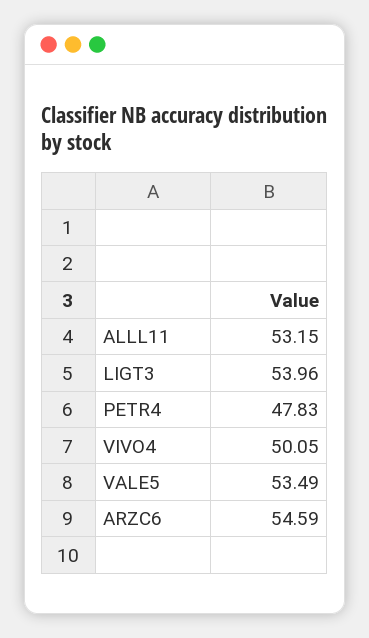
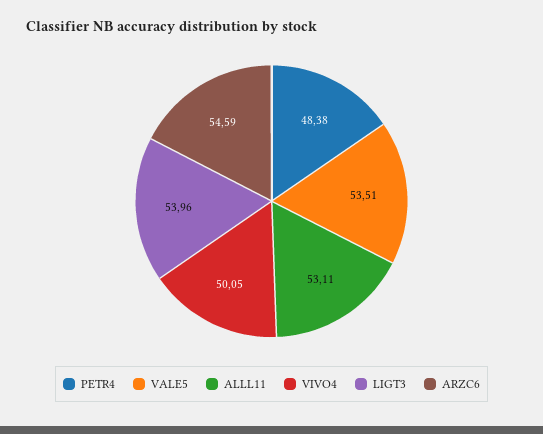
ALLL11: 53.15 -> 53.11
PETR4: 47.83 -> 48.38
VALE5: 53.49 -> 53.51

